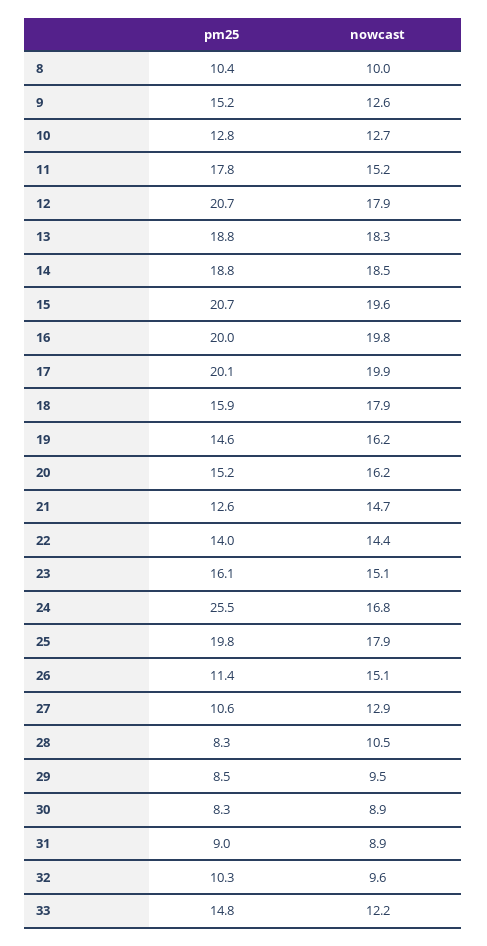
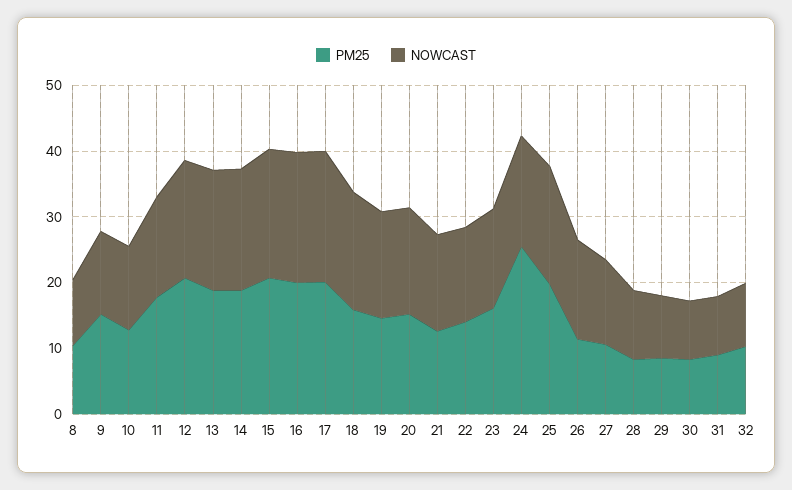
pm25, 33: 14.8 -> none
nowcast, 33: 12.2 -> none

